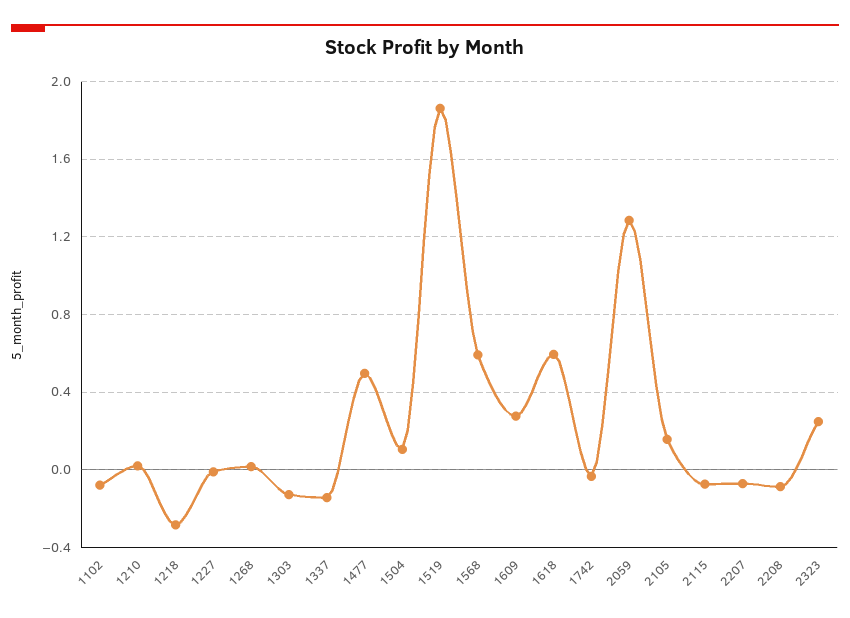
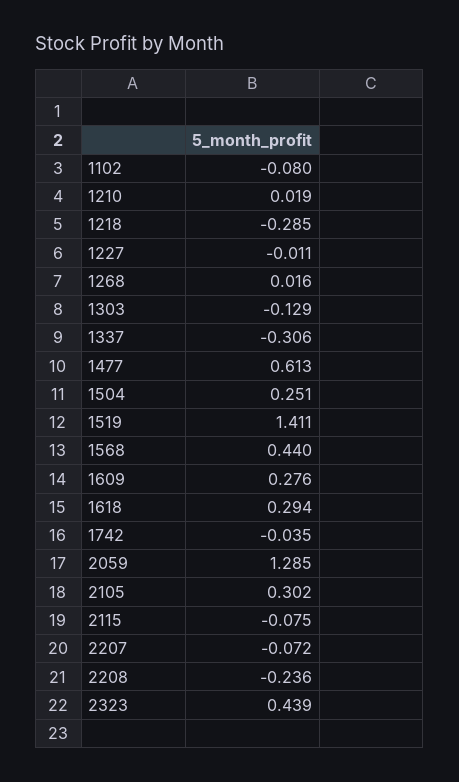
1337: -0.15 -> -0.306
1477: 0.5 -> 0.613
1504: 0.1 -> 0.251
1519: 1.85 -> 1.411
1568: 0.6 -> 0.44
1618: 0.6 -> 0.294
2105: 0.15 -> 0.302
2208: -0.1 -> -0.236
2323: 0.25 -> 0.439

